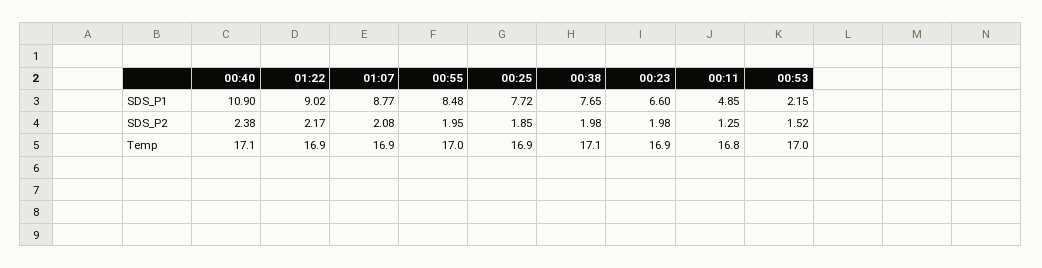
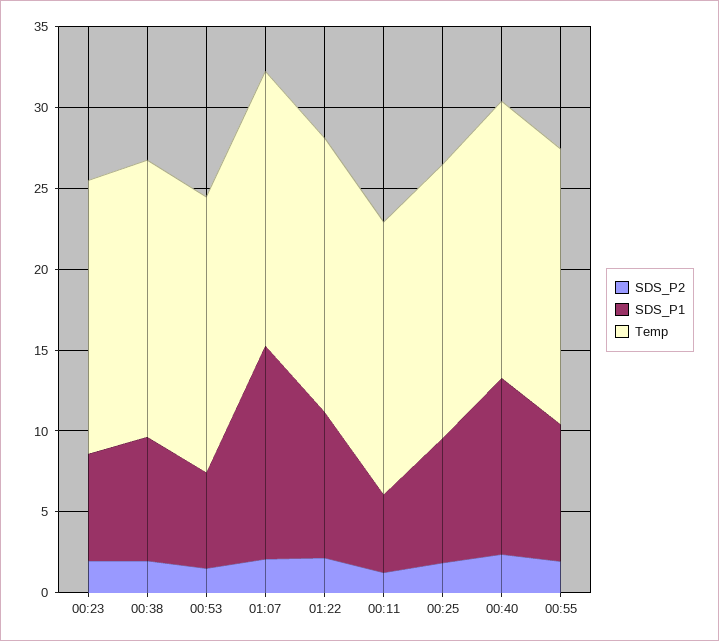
SDS_P1, 01:07: 8.77 -> 13
SDS_P1, 00:53: 2.15 -> 6

